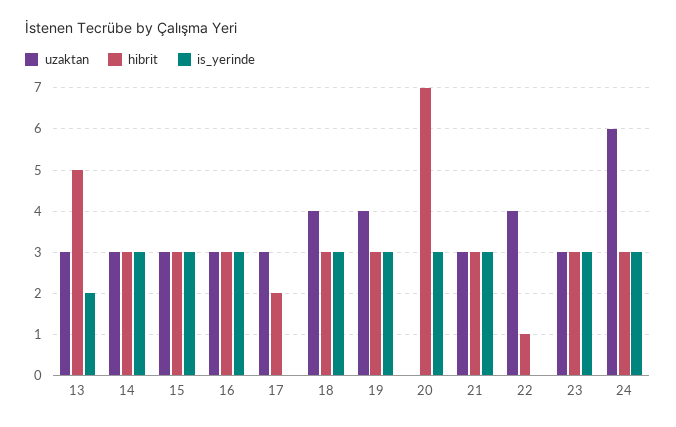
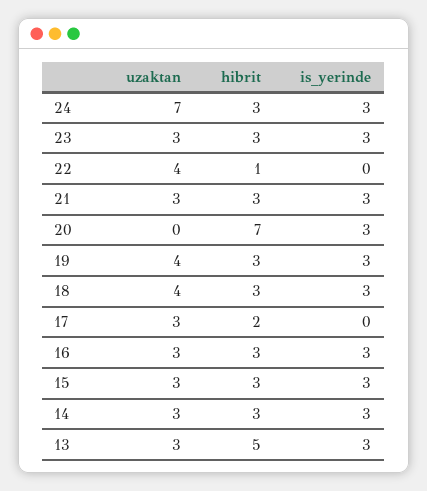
is_yerinde, 13: 2 -> 3
uzaktan, 24: 6 -> 7

